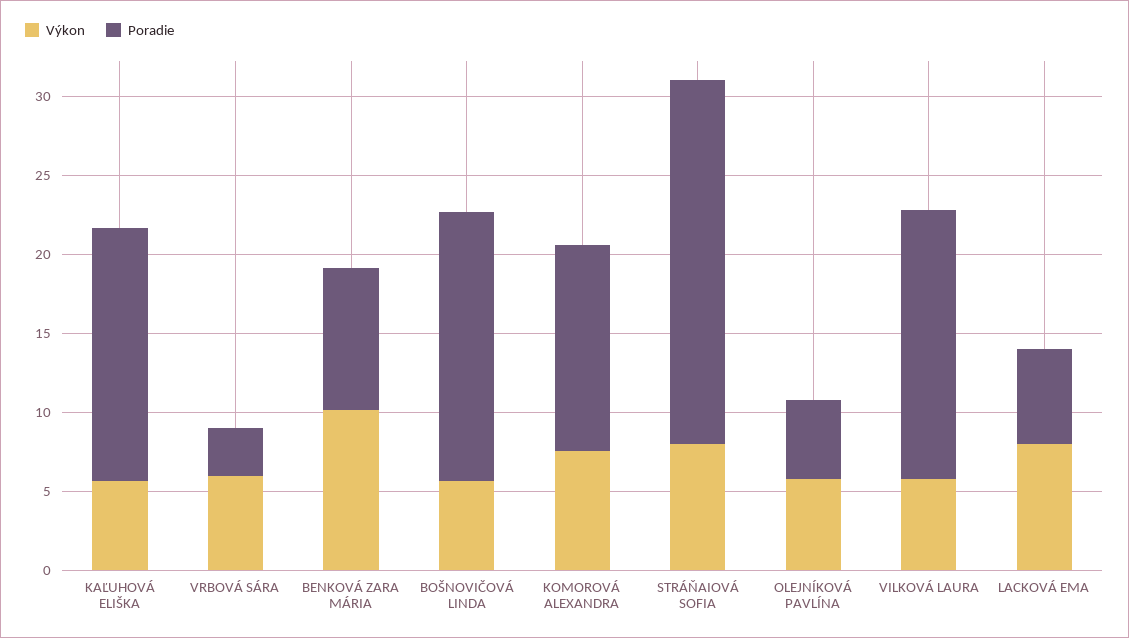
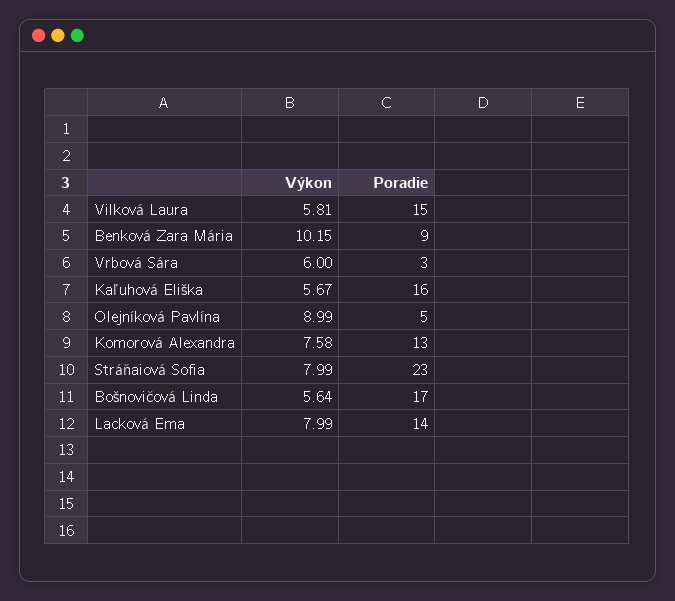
Výkon, OLEJNÍKOVÁ PAVLÍNA: 6 -> 8.99
Poradie, VILKOVÁ LAURA: 17 -> 15
Poradie, LACKOVÁ EMA: 6 -> 14

